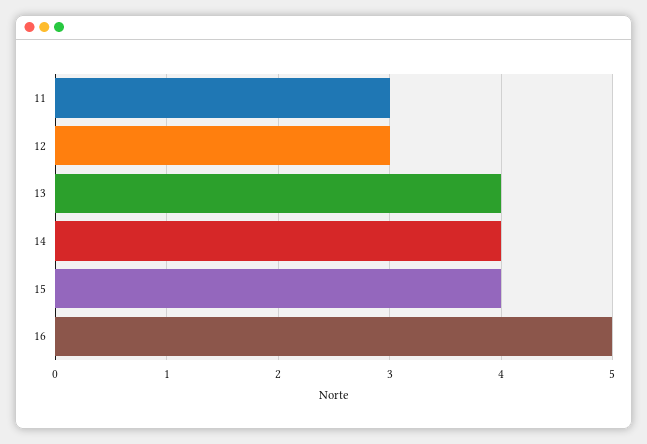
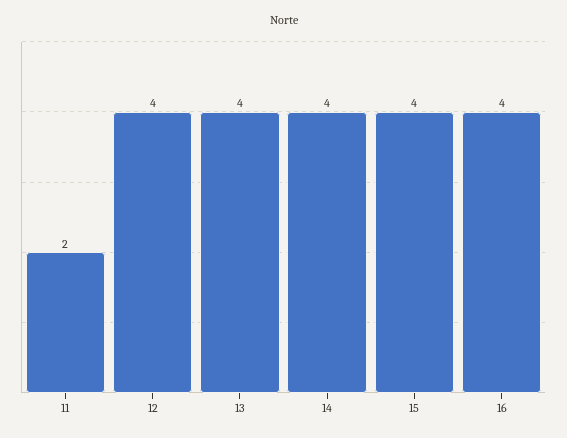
11: 3 -> 2
12: 3 -> 4
16: 5 -> 4

